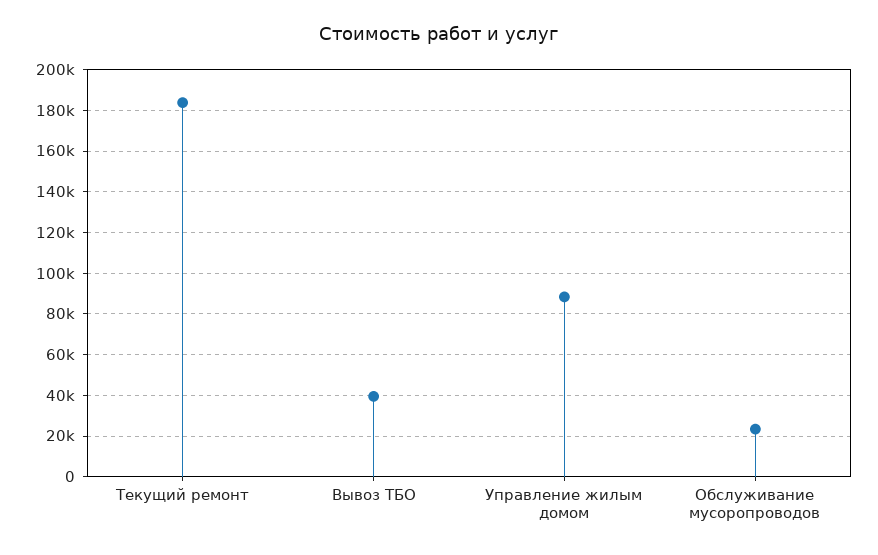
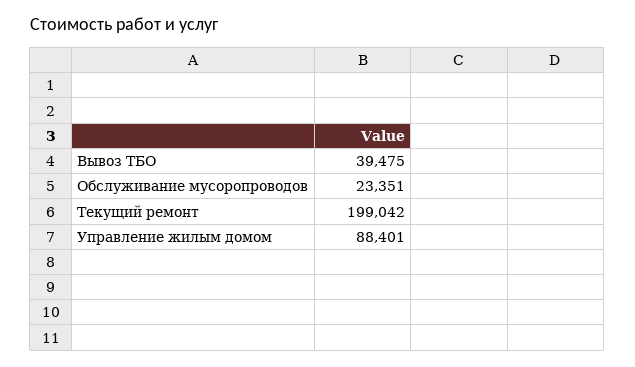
Текущий ремонт: 185000 -> 199042

